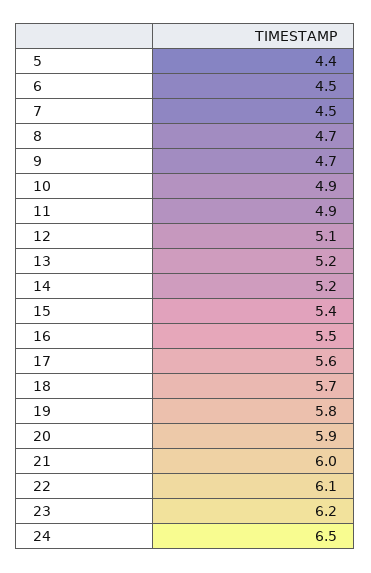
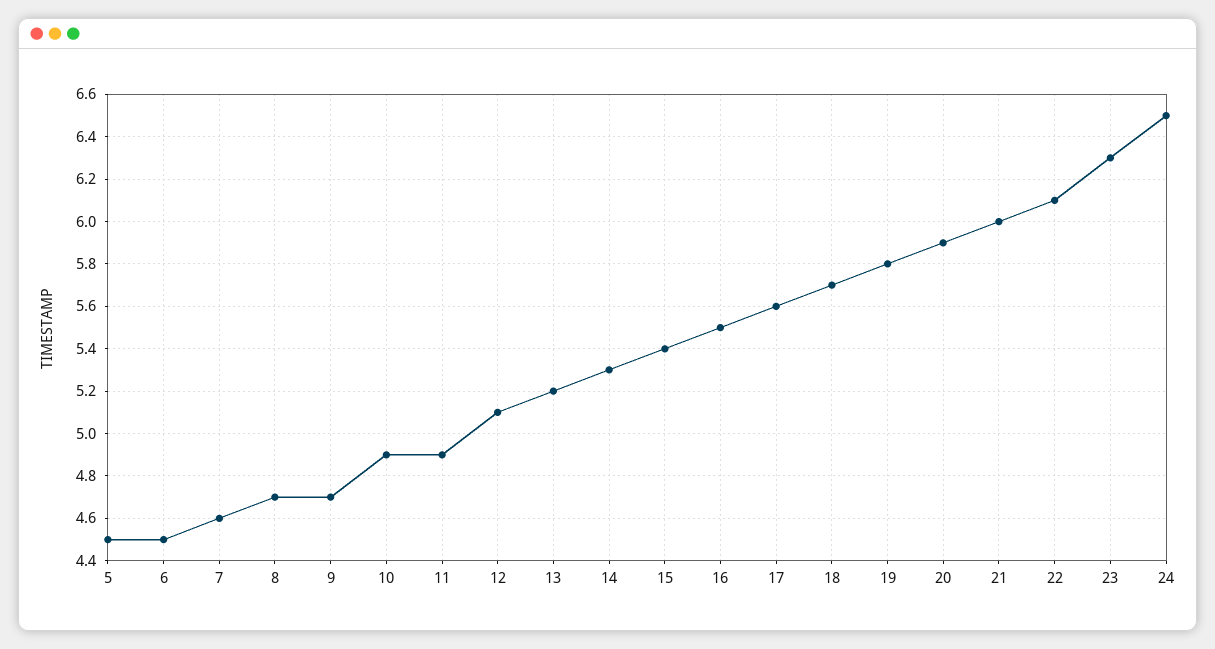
5: 4.4 -> 4.5
7: 4.5 -> 4.6
14: 5.2 -> 5.3
23: 6.2 -> 6.3

